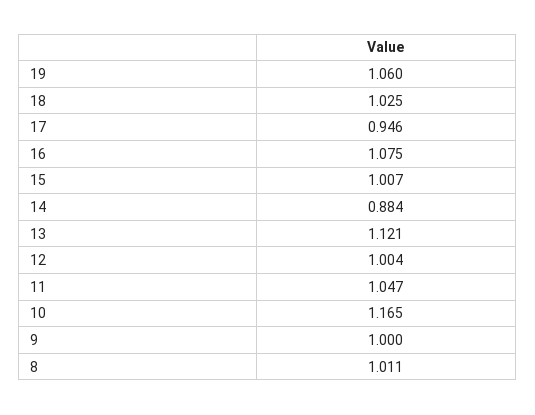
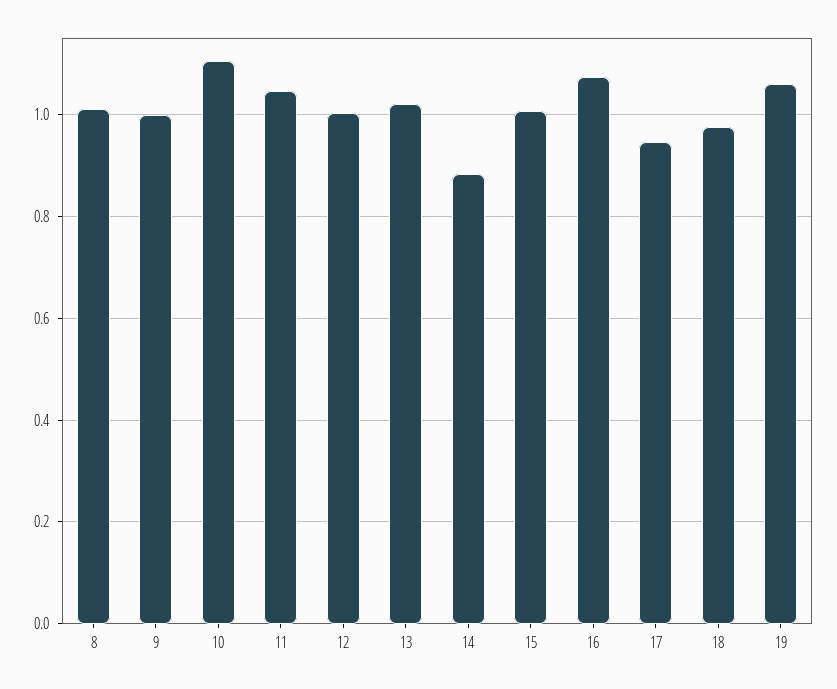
18: 1.025 -> 0.98
13: 1.121 -> 1.02
10: 1.165 -> 1.1

